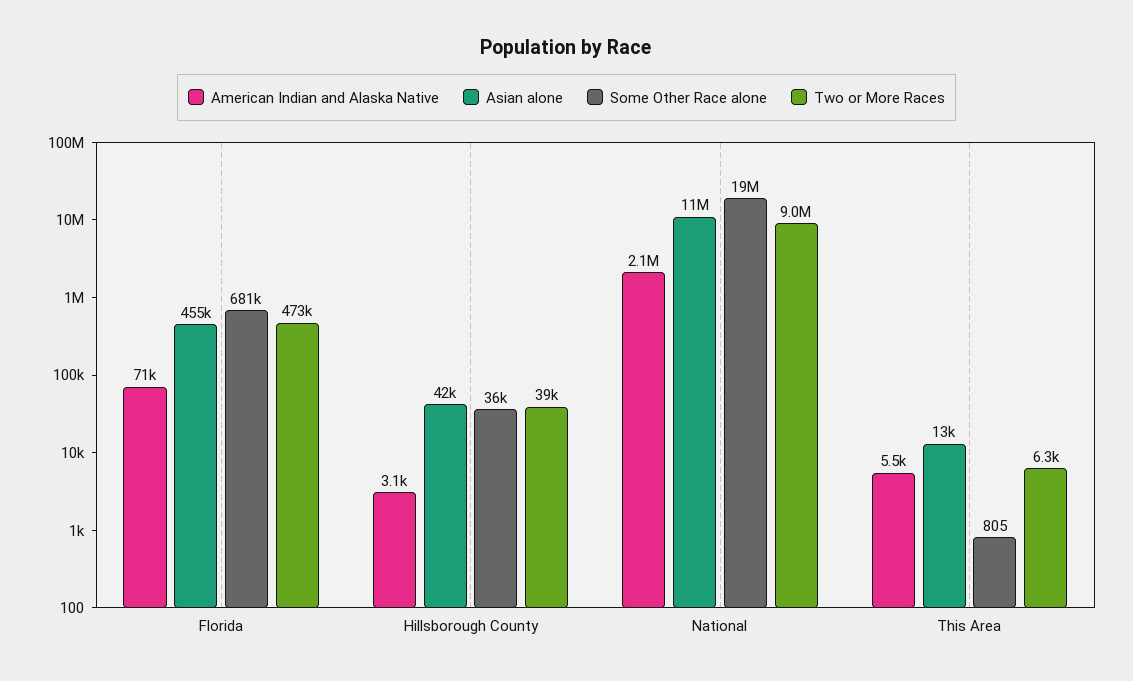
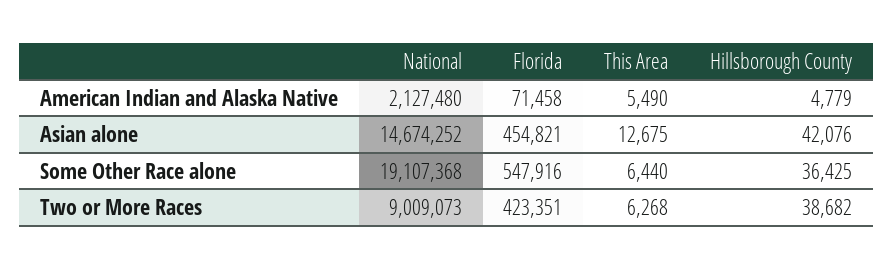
Some Other Race alone, Florida: 681000 -> 547916
Two or More Races, Florida: 473000 -> 423351
American Indian and Alaska Native, Hillsborough County: 3100 -> 4779
Asian alone, National: 11000000 -> 14674252
Some Other Race alone, This Area: 805 -> 6440

